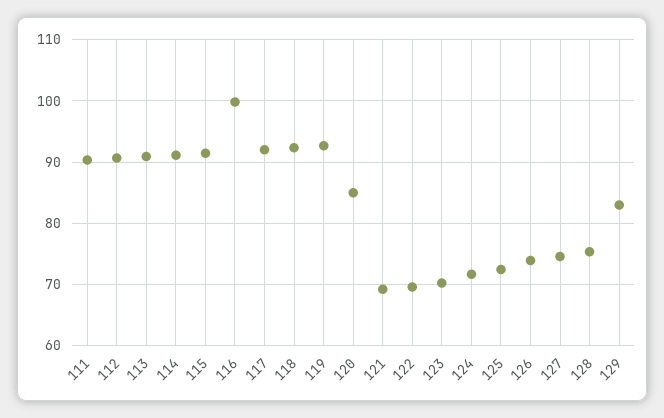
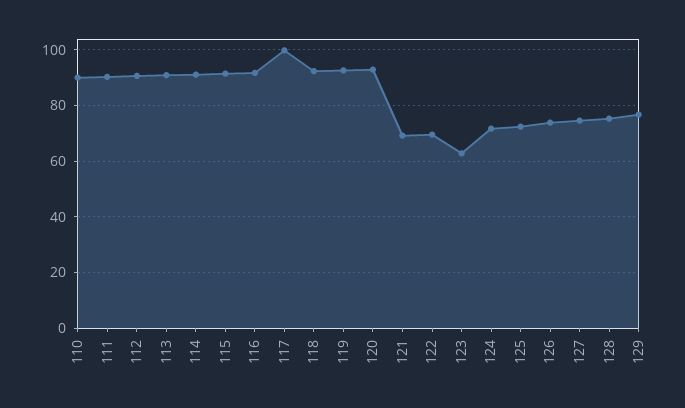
116: 100 -> 92.5
117: 92 -> 100
120: 85 -> 92.5
123: 70 -> 62.5
129: 83 -> 77.5
110: none -> 90

